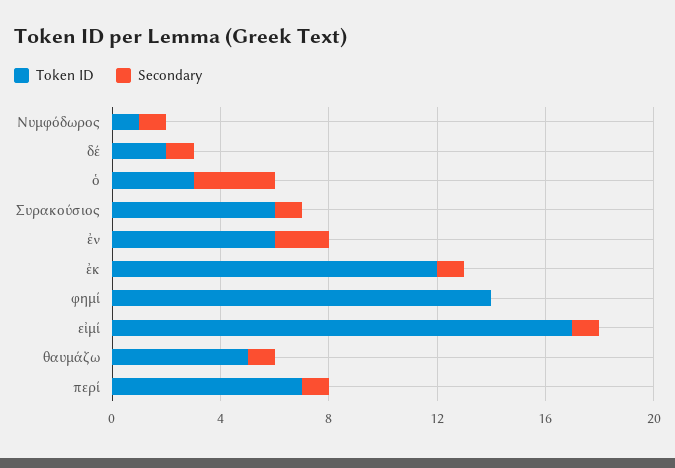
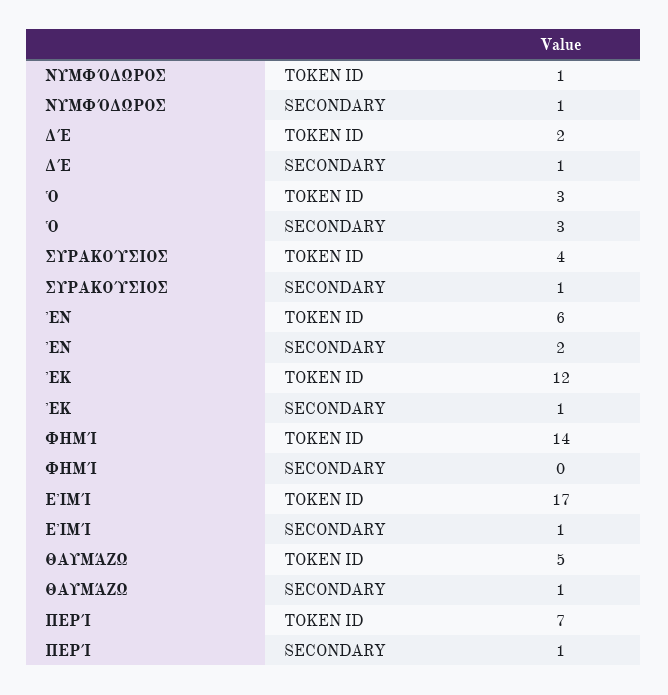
Token ID, Συρακούσιος: 6 -> 4

